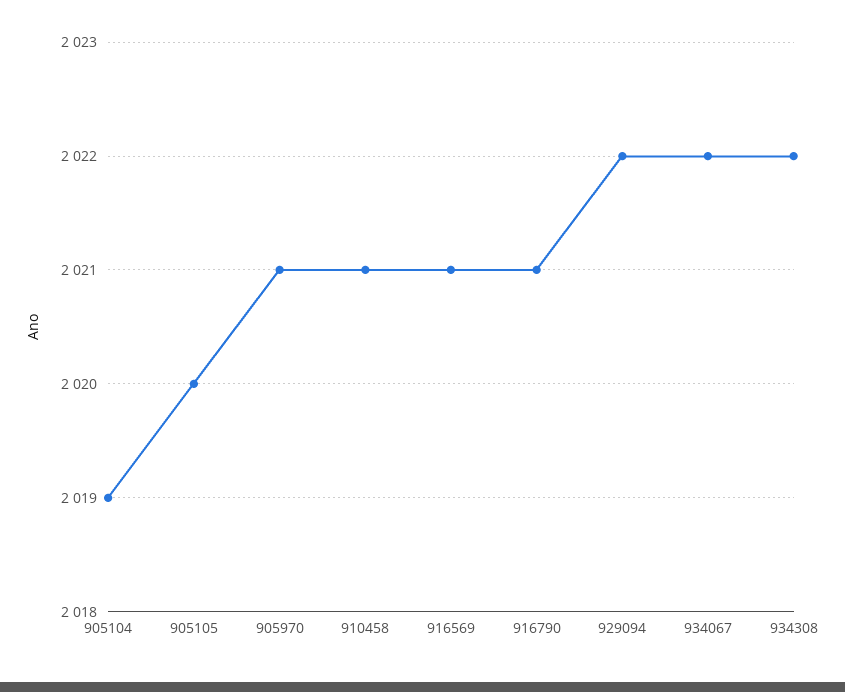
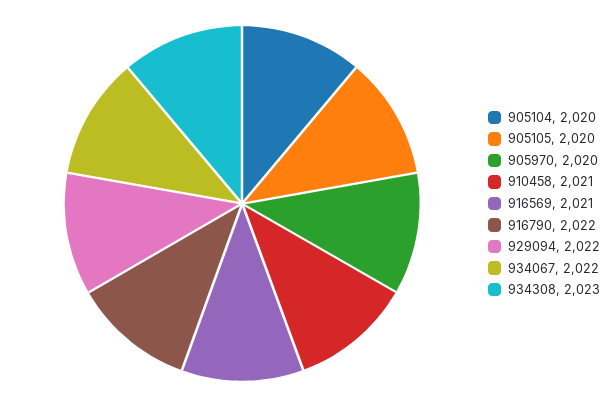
905104: 2019 -> 2020
905970: 2021 -> 2020
916790: 2021 -> 2022
934308: 2022 -> 2023

